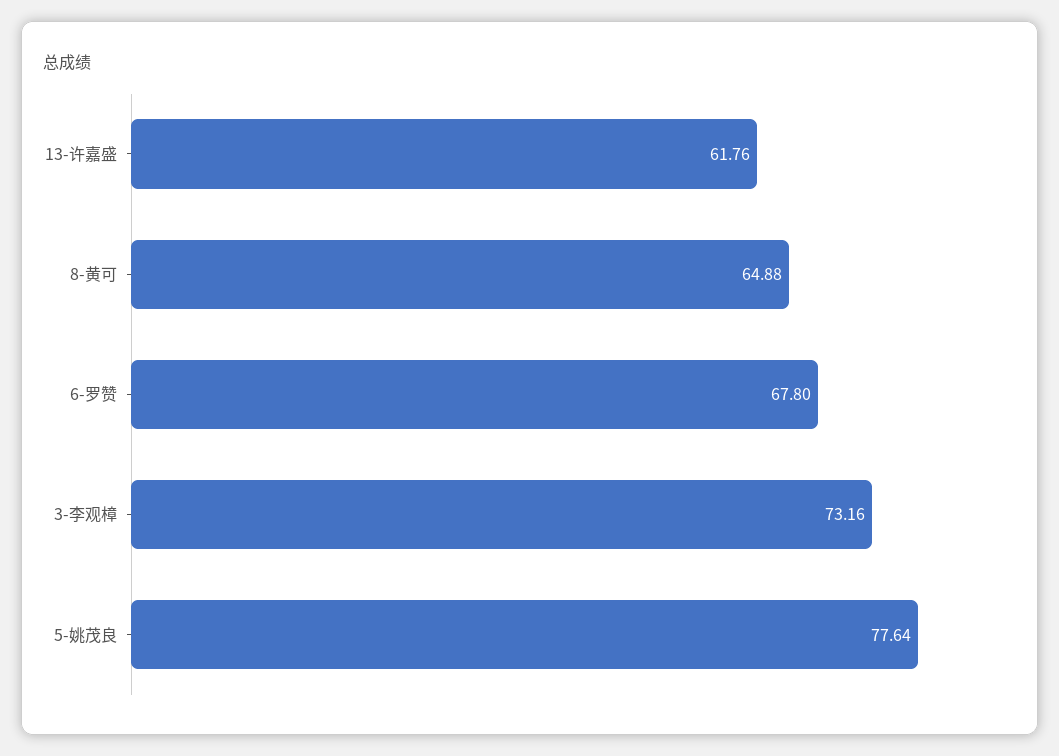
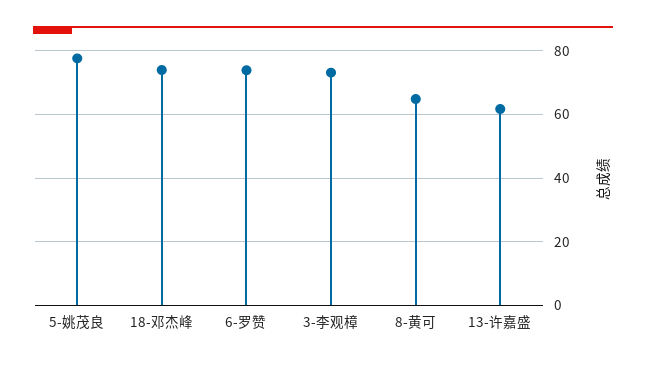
6-罗赞: 67.8 -> 74
18-邓杰峰: none -> 74

